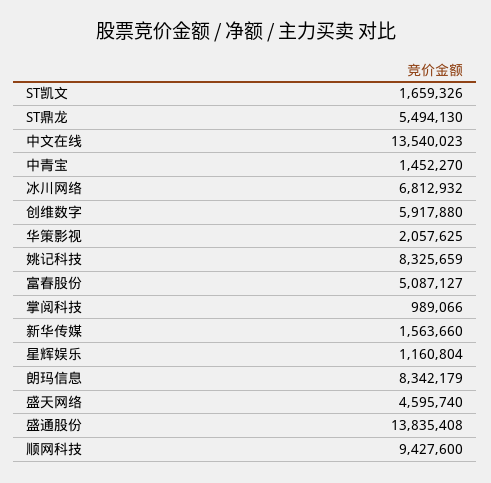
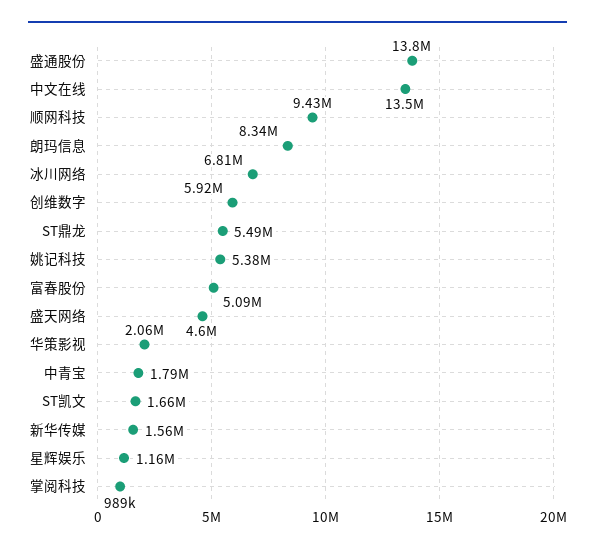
中青宝: 1452270 -> 1790000
姚记科技: 8325659 -> 5380000

